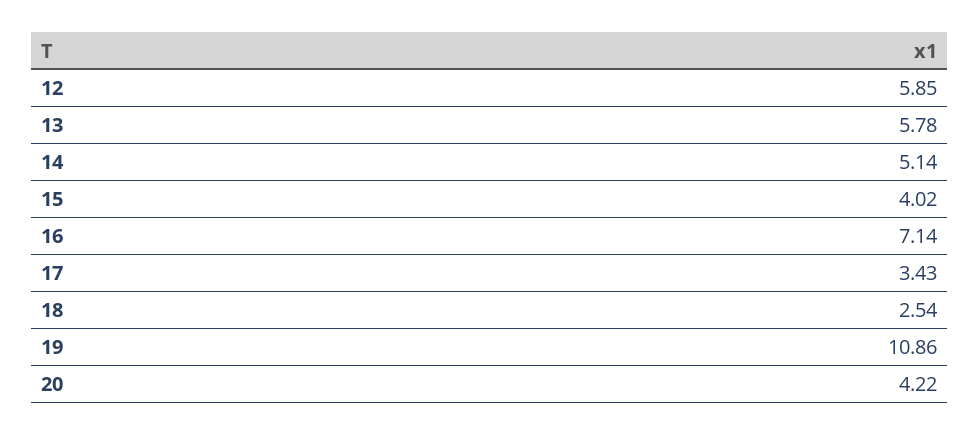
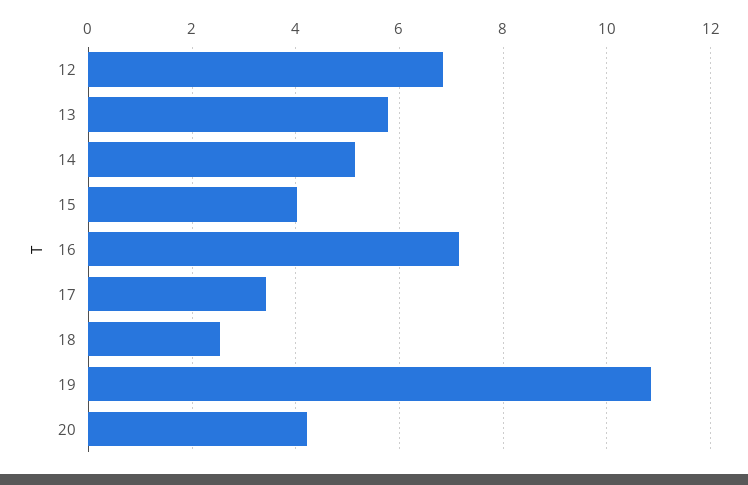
12: 5.85 -> 6.8

